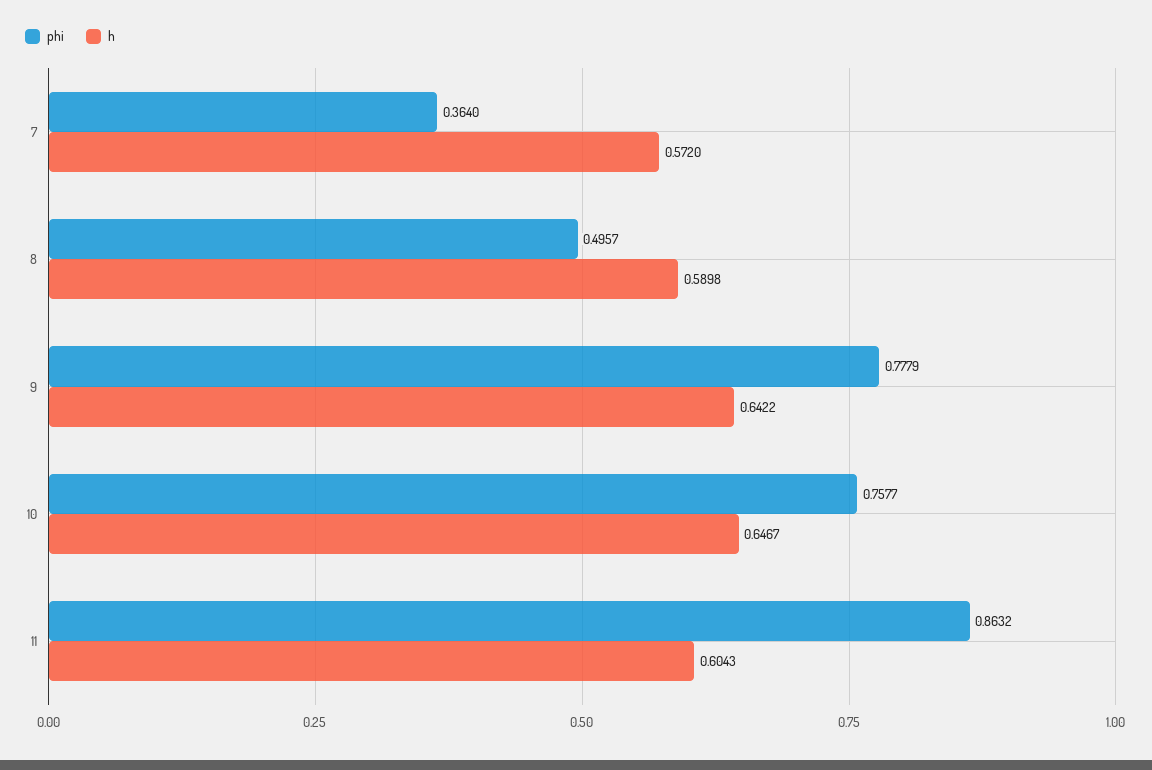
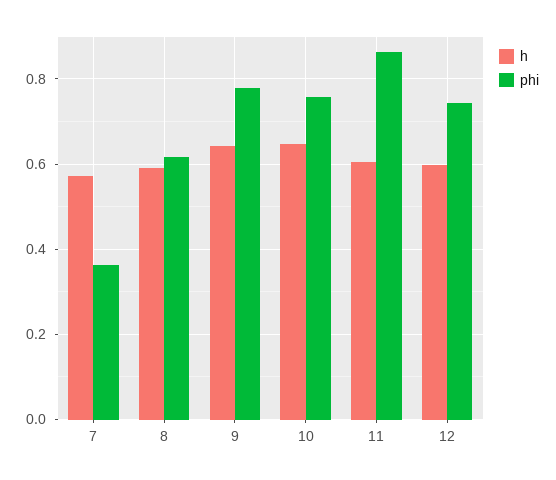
phi, 8: 0.4957 -> 0.62
h, 12: none -> 0.6
phi, 12: none -> 0.74

